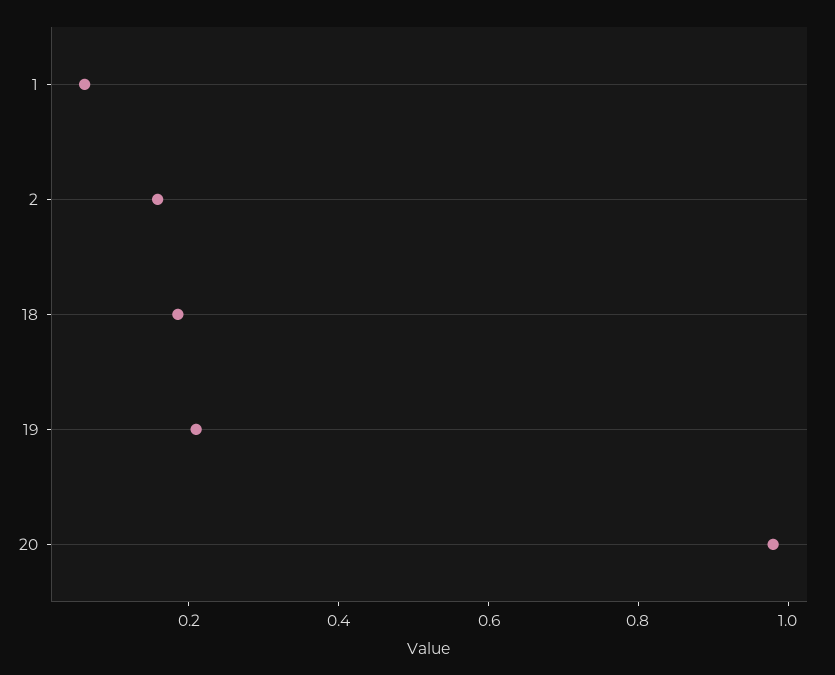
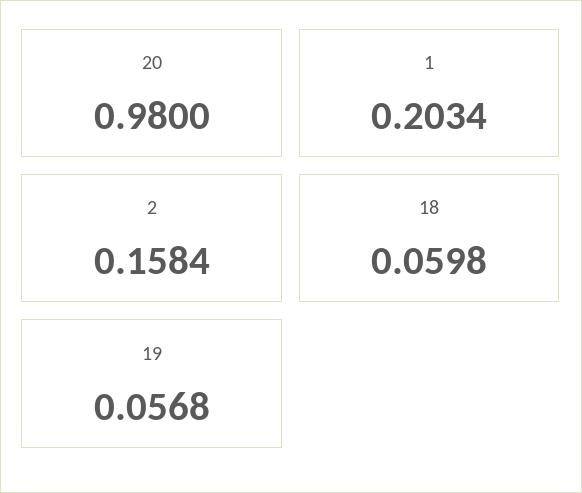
1: 0.05 -> 0.2034
18: 0.2 -> 0.0598
19: 0.2 -> 0.0568

